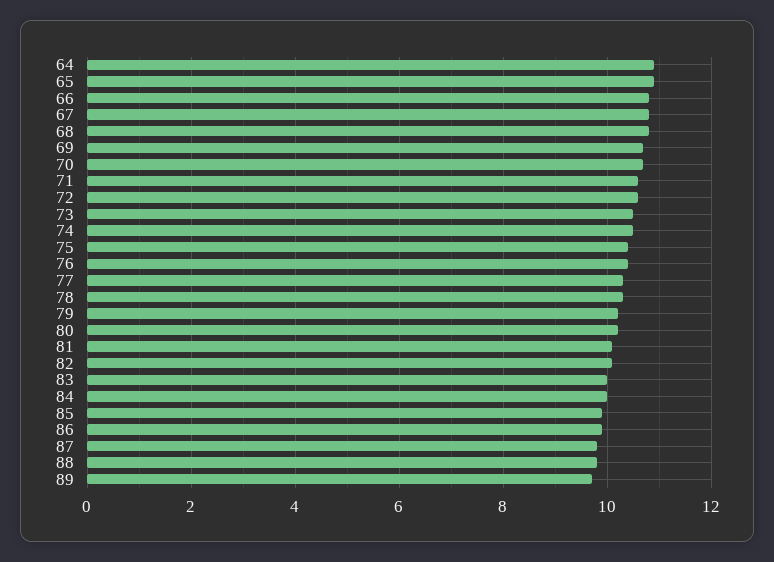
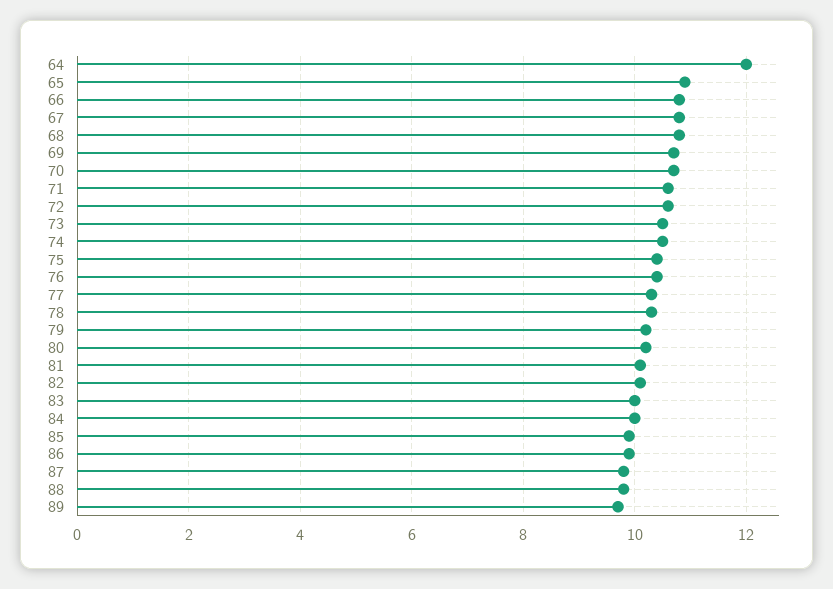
64: 11 -> 12

